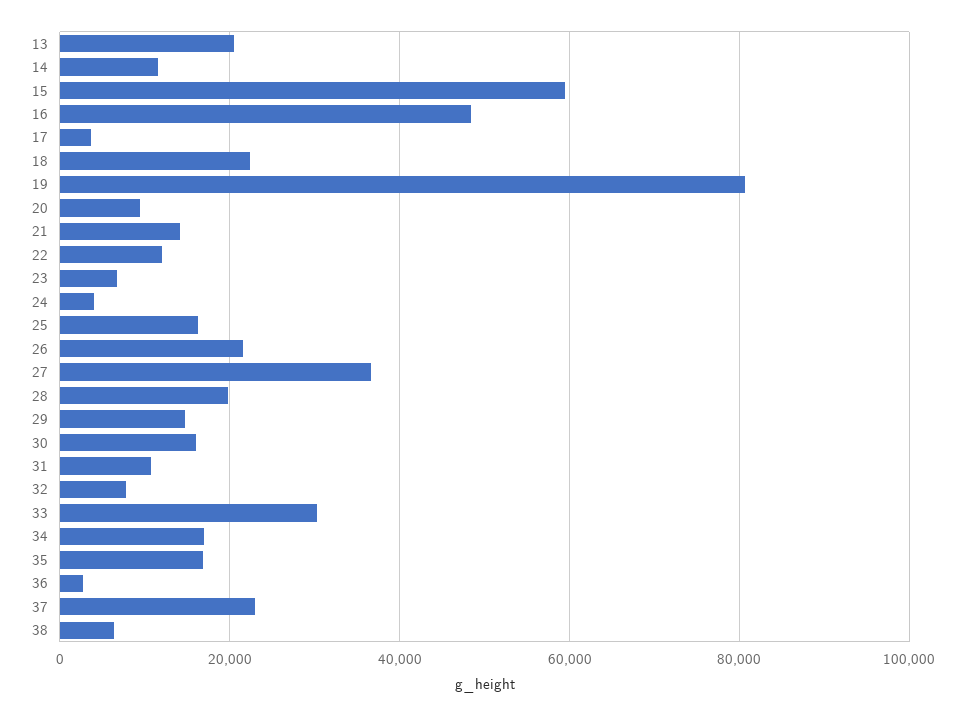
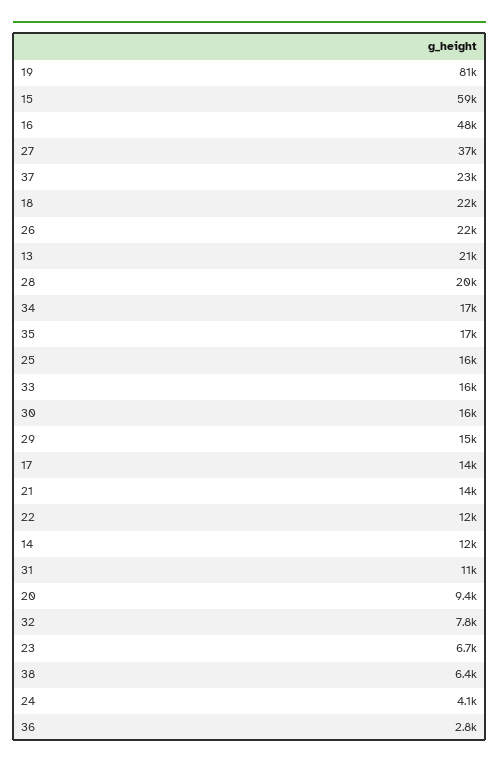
17: 4000 -> 14000
33: 30000 -> 16000

